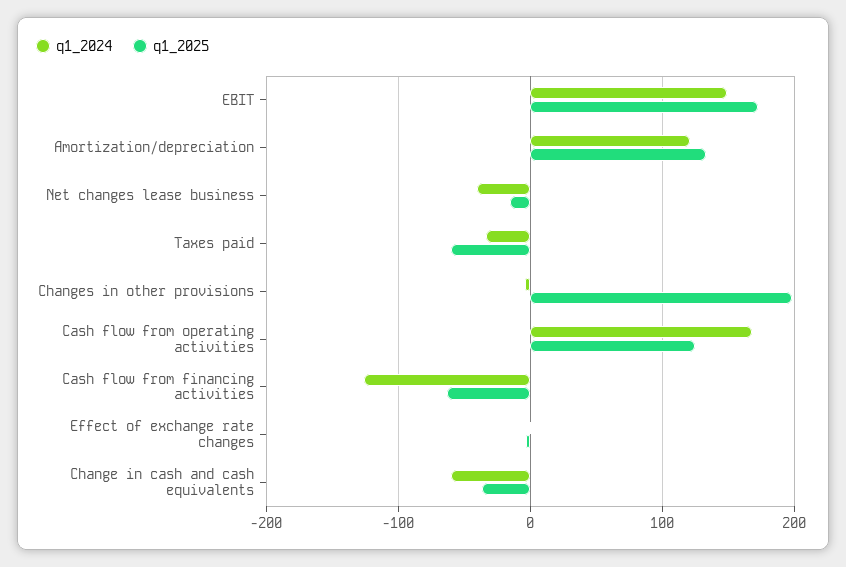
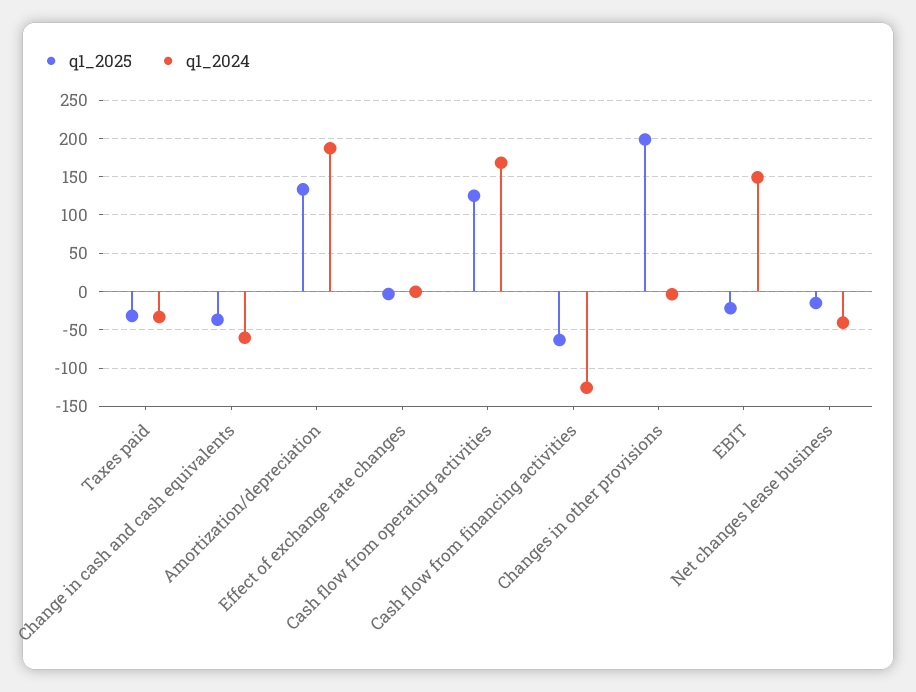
q1_2025, EBIT: 170 -> -20
q1_2024, Amortization/depreciation: 120 -> 190
q1_2025, Taxes paid: -60 -> -30

